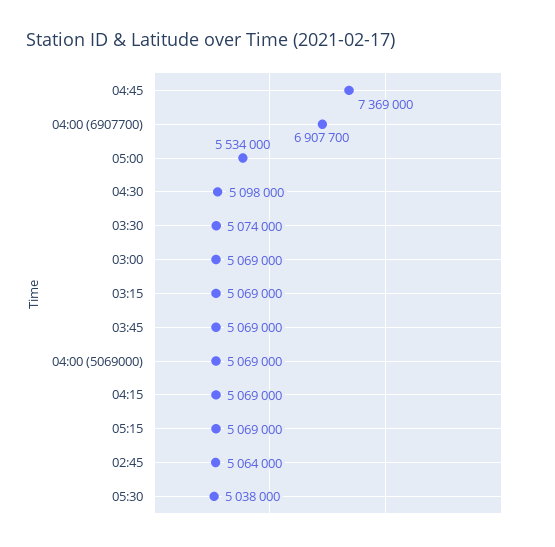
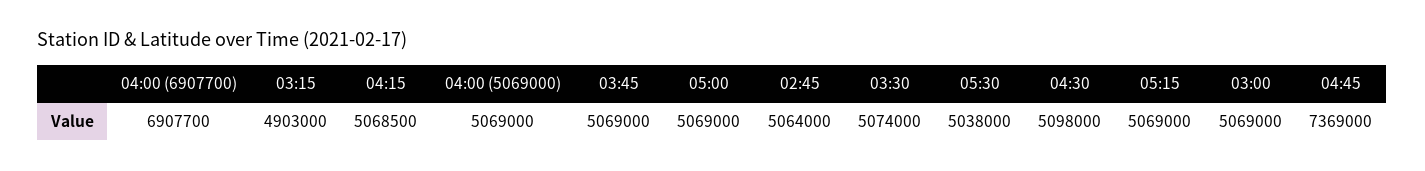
05:00: 5534000 -> 5069000
03:15: 5069000 -> 4903000
04:15: 5069000 -> 5068500

